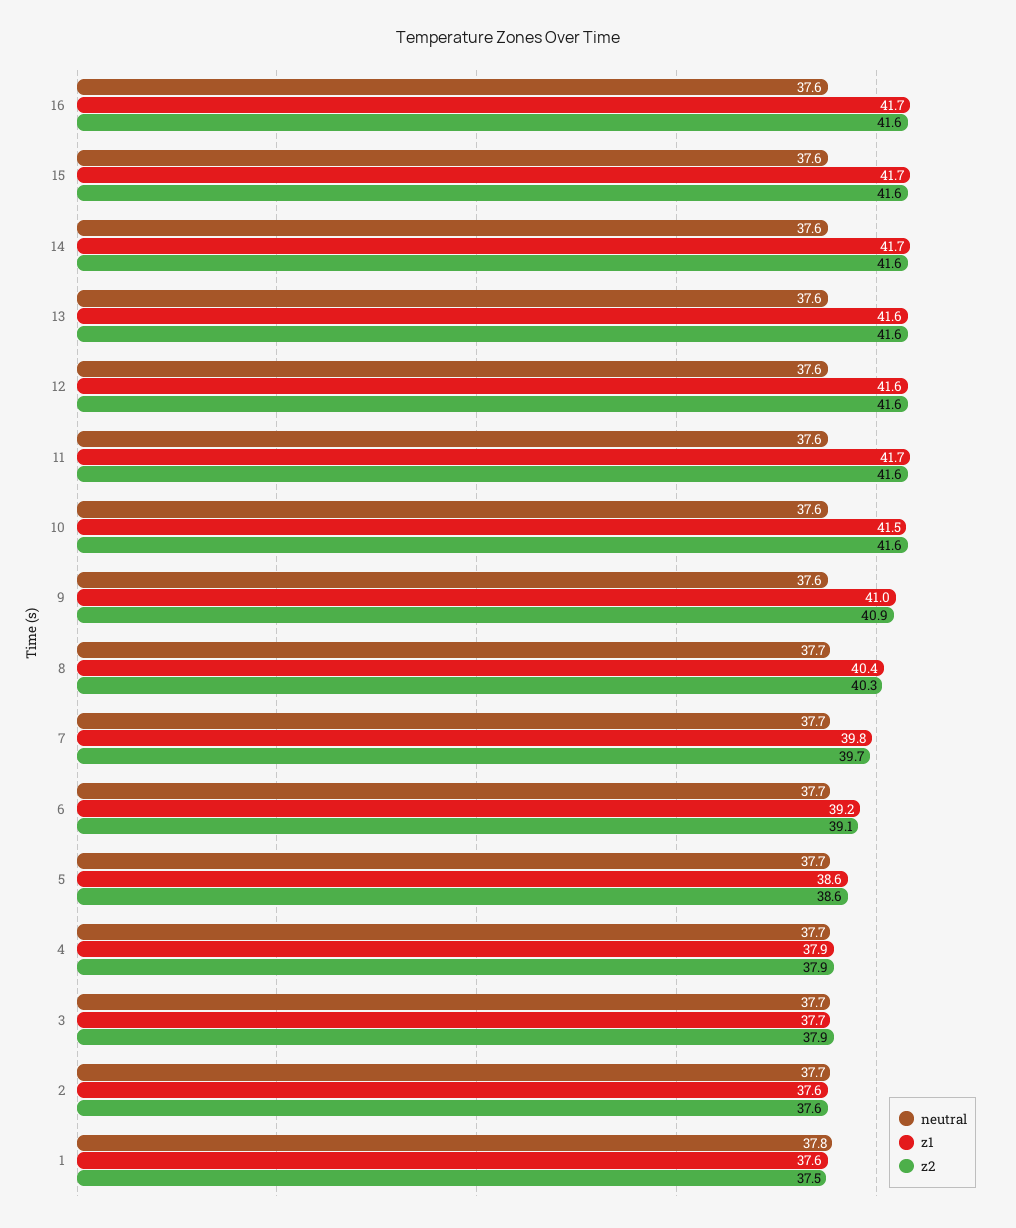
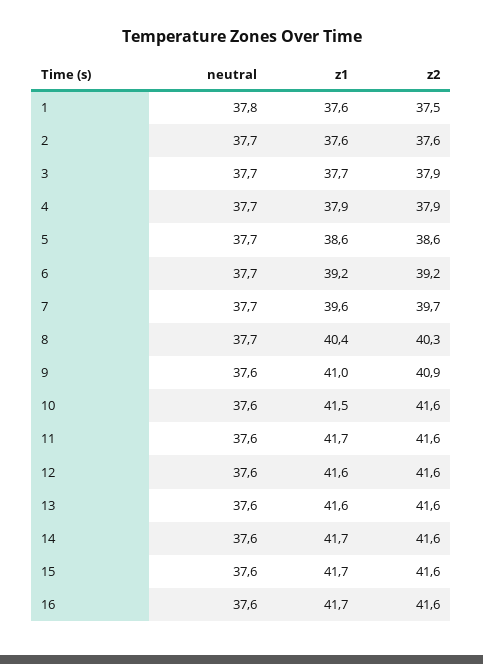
z1, 7: 39.8 -> 39.6
z2, 6: 39.1 -> 39.2

